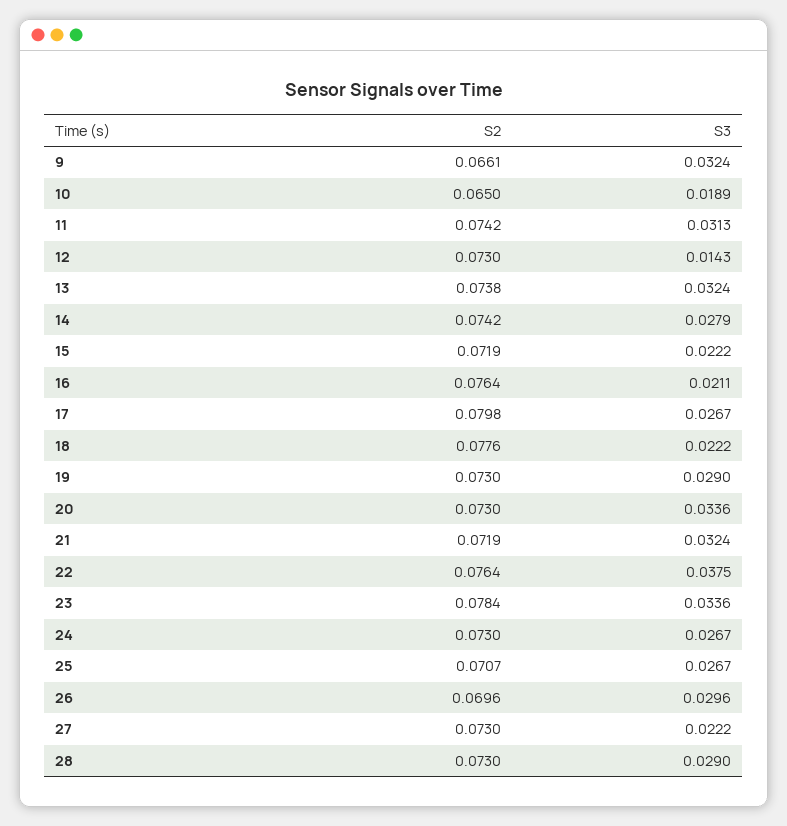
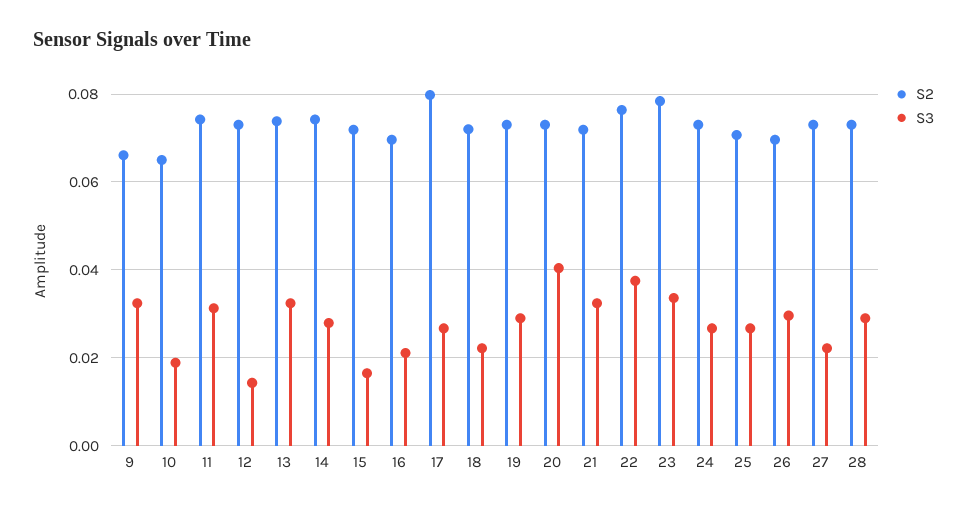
S3, 15: 0.0222 -> 0.016
S2, 16: 0.0764 -> 0.07
S2, 18: 0.0776 -> 0.072
S3, 20: 0.0336 -> 0.04

